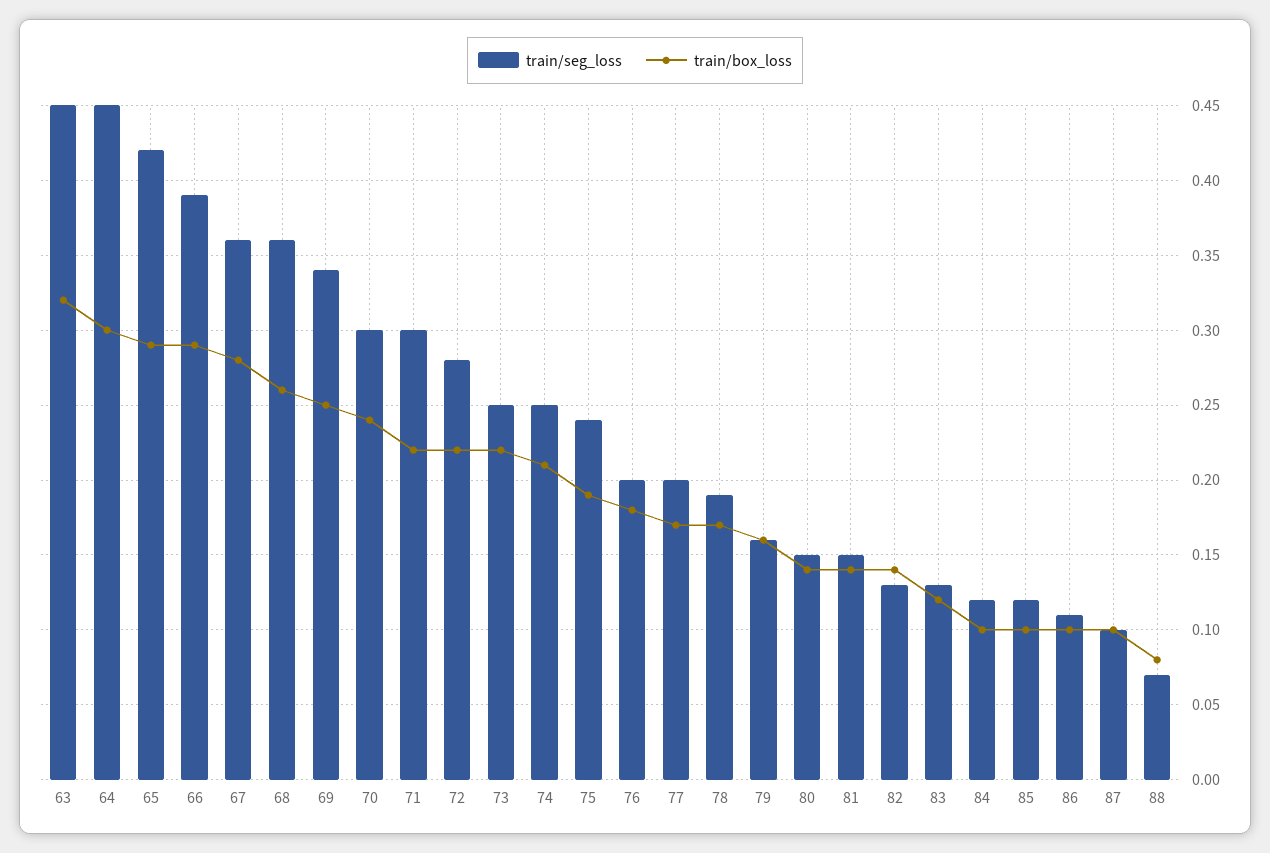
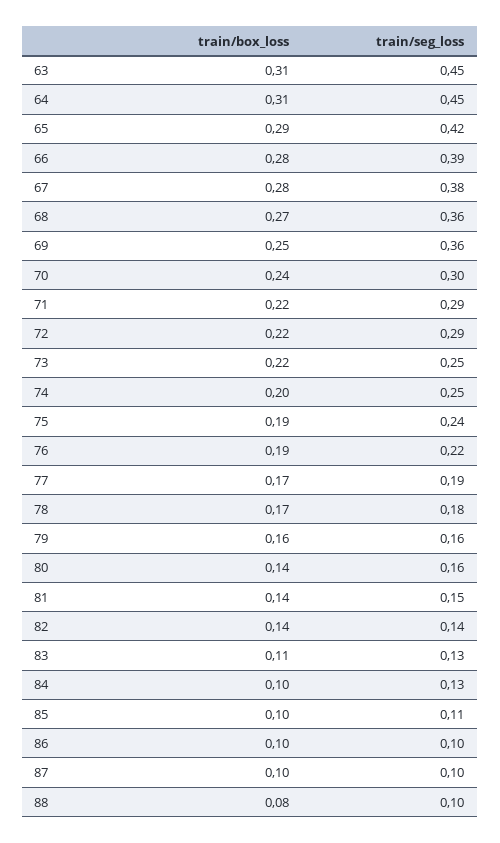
train/box_loss, 63: 0.32 -> 0.31
train/box_loss, 64: 0.3 -> 0.31
train/box_loss, 66: 0.29 -> 0.28
train/seg_loss, 67: 0.36 -> 0.38
train/box_loss, 68: 0.26 -> 0.27
train/seg_loss, 69: 0.34 -> 0.36
train/seg_loss, 71: 0.3 -> 0.29
train/seg_loss, 72: 0.28 -> 0.29
train/box_loss, 74: 0.21 -> 0.2
train/seg_loss, 76: 0.2 -> 0.22
train/box_loss, 76: 0.18 -> 0.19
train/seg_loss, 77: 0.2 -> 0.19
train/seg_loss, 78: 0.19 -> 0.18
train/seg_loss, 80: 0.15 -> 0.16
train/seg_loss, 82: 0.13 -> 0.14
train/box_loss, 83: 0.12 -> 0.11
train/seg_loss, 84: 0.12 -> 0.13
train/seg_loss, 85: 0.12 -> 0.11
train/seg_loss, 86: 0.11 -> 0.1
train/seg_loss, 88: 0.07 -> 0.1

